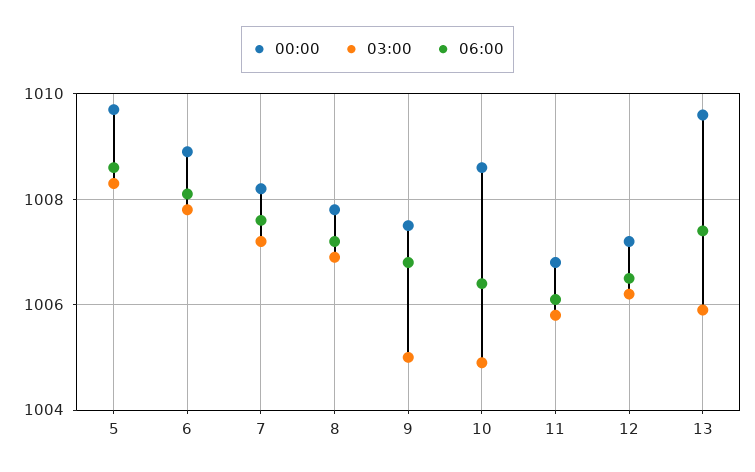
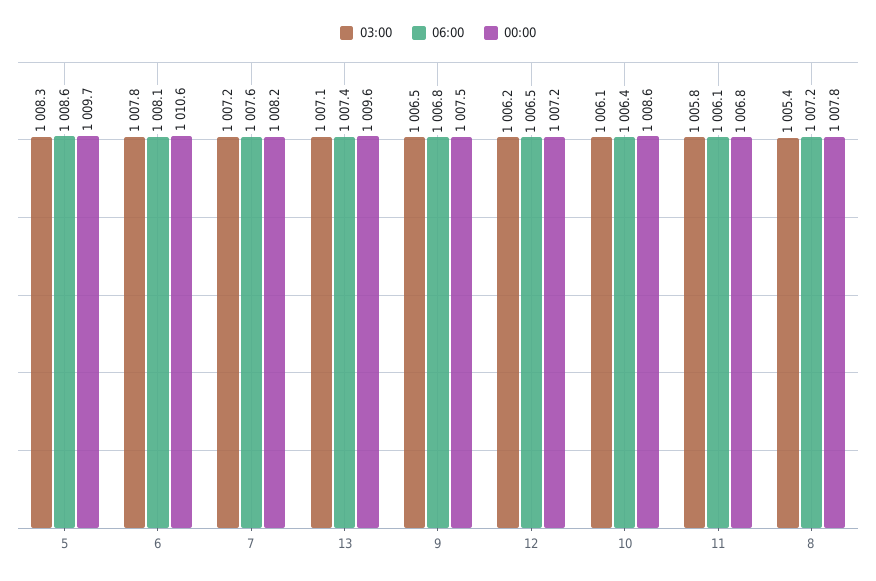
00:00, 6: 1009 -> 1010.6
03:00, 8: 1007 -> 1005.4
03:00, 9: 1005 -> 1006.5
03:00, 10: 1005 -> 1006.1
03:00, 13: 1006 -> 1007.1

